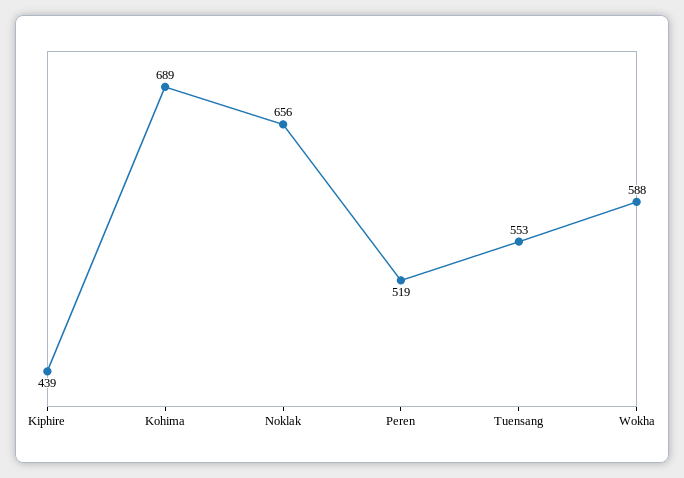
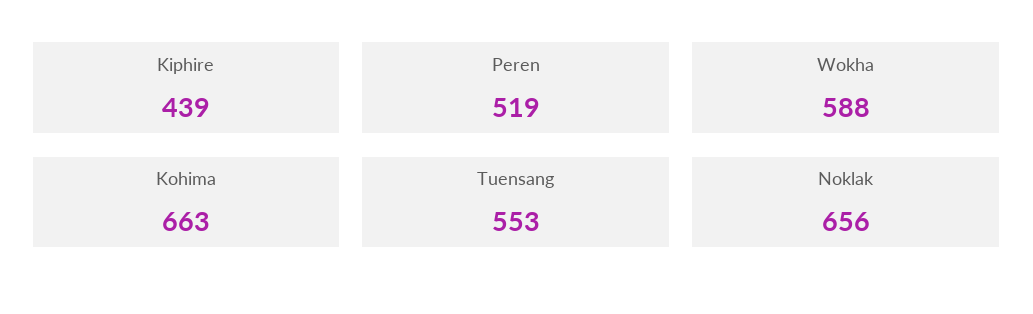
Kohima: 689 -> 663

